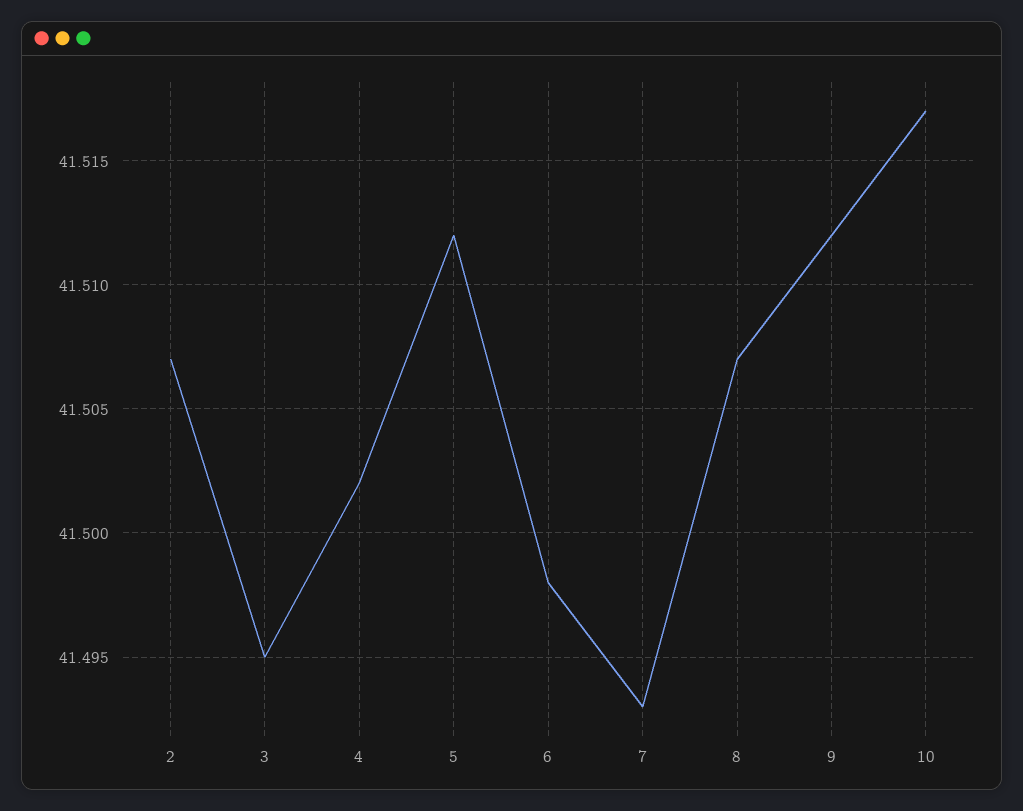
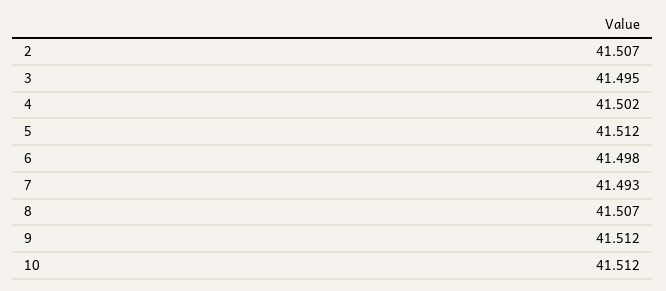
10: 41.517 -> 41.512

